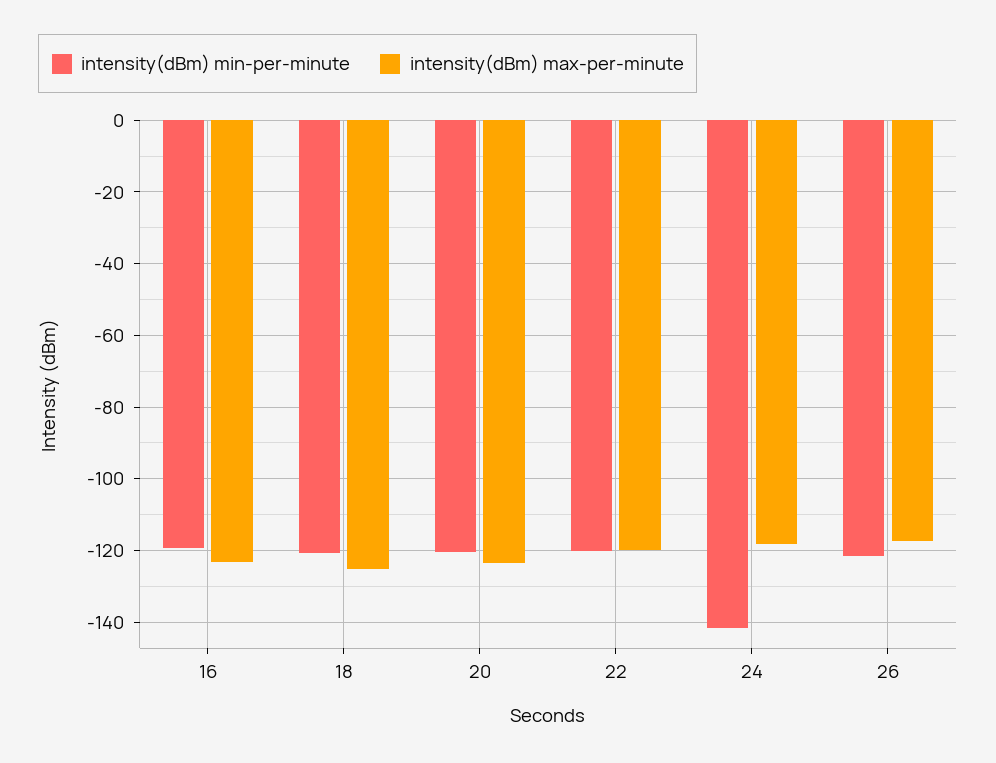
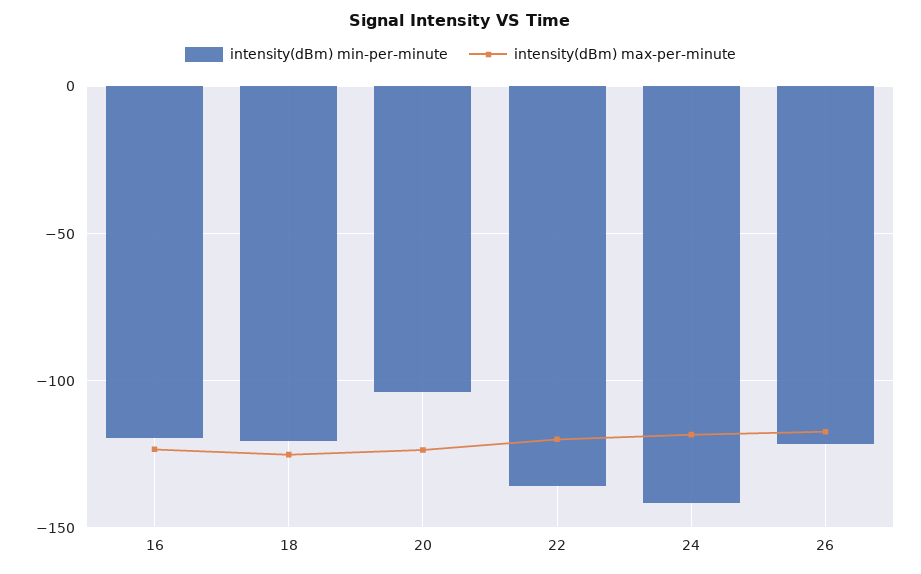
intensity(dBm) min-per-minute, 20: -120 -> -105
intensity(dBm) min-per-minute, 22: -120 -> -135

